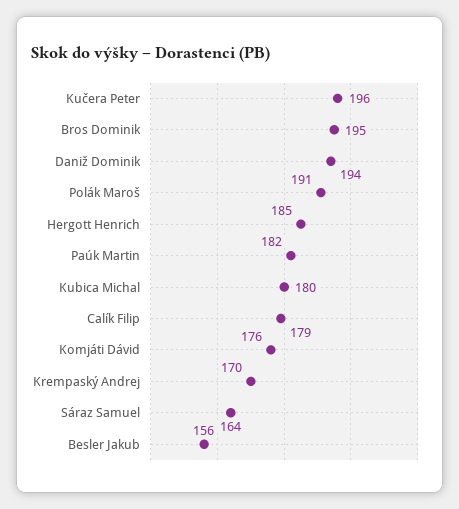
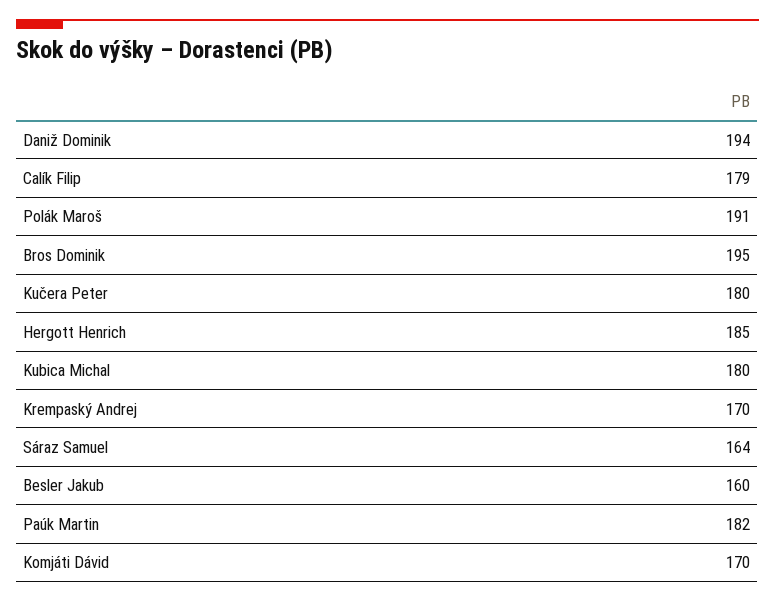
Kučera Peter: 196 -> 180
Komjáti Dávid: 176 -> 170
Besler Jakub: 156 -> 160

